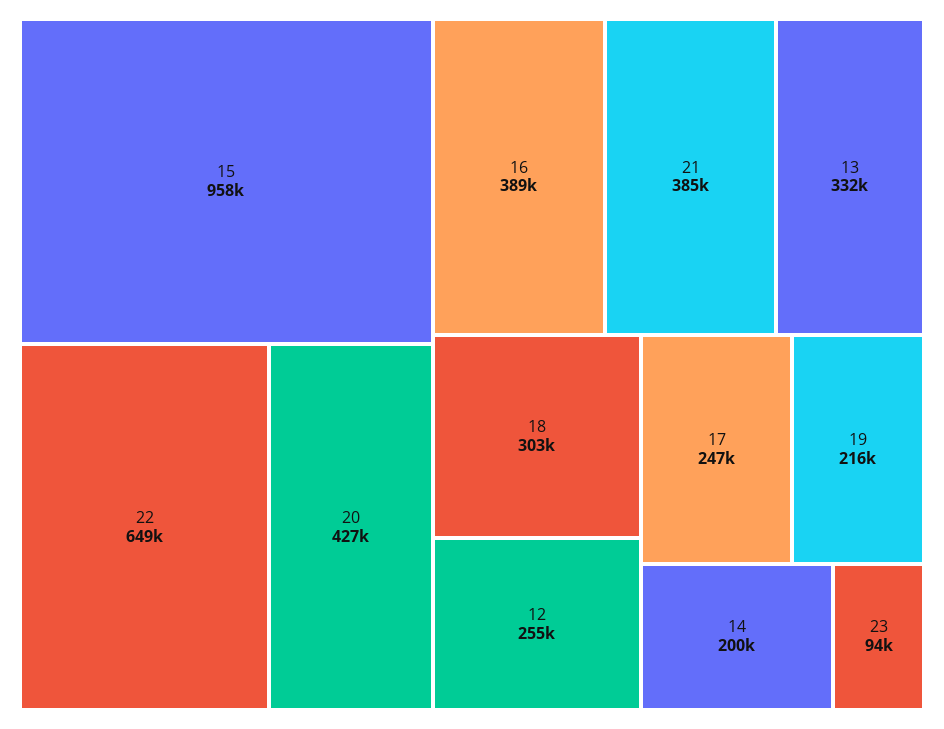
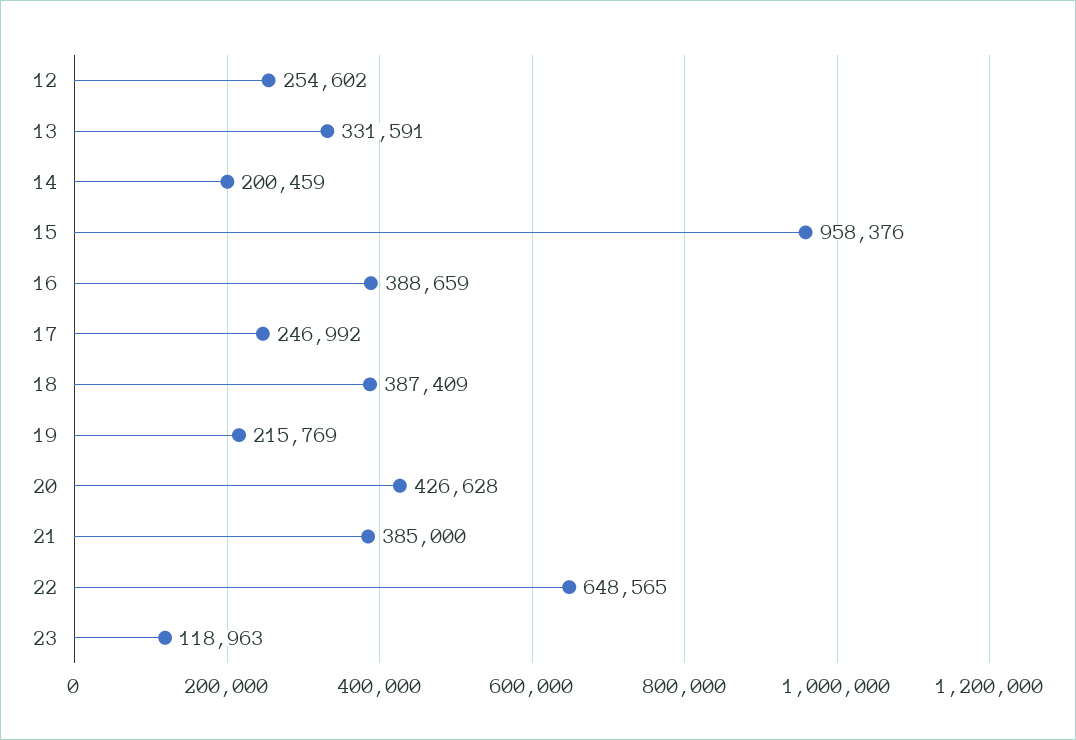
18: 303000 -> 387409
23: 94000 -> 118963

